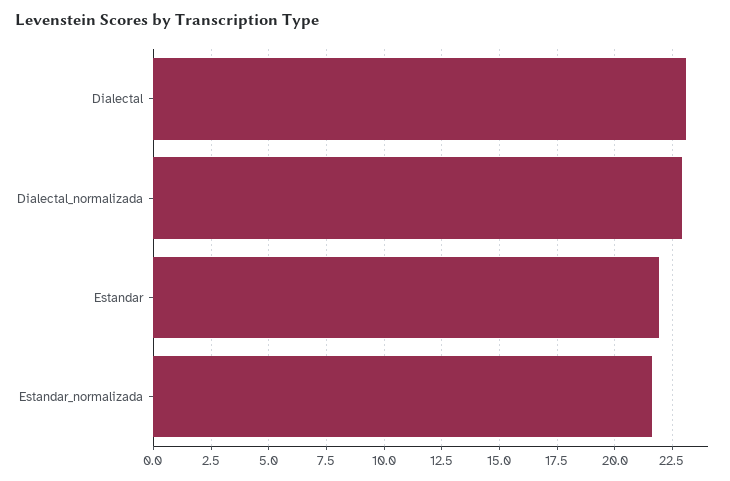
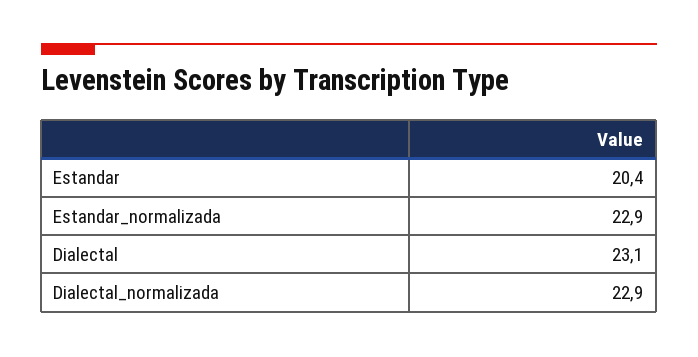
Estandar: 22 -> 20.4
Estandar_normalizada: 21.5 -> 22.9

